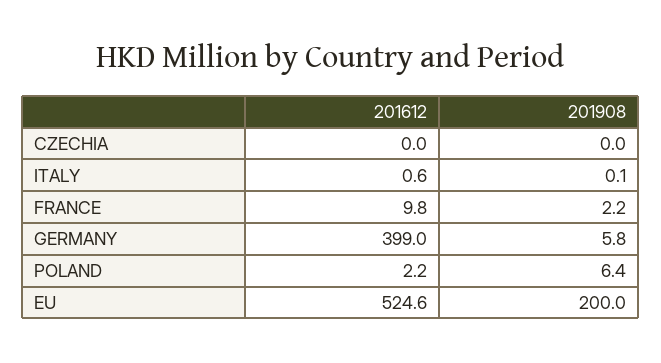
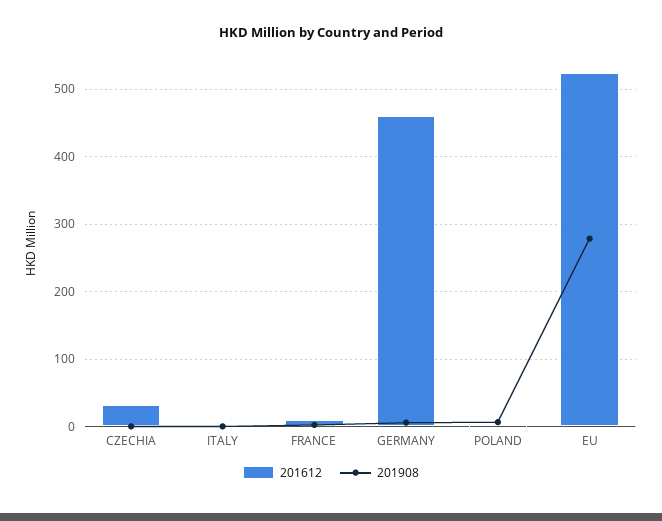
201612, CZECHIA: 0 -> 30
201612, GERMANY: 399 -> 460
201908, EU: 200 -> 280

